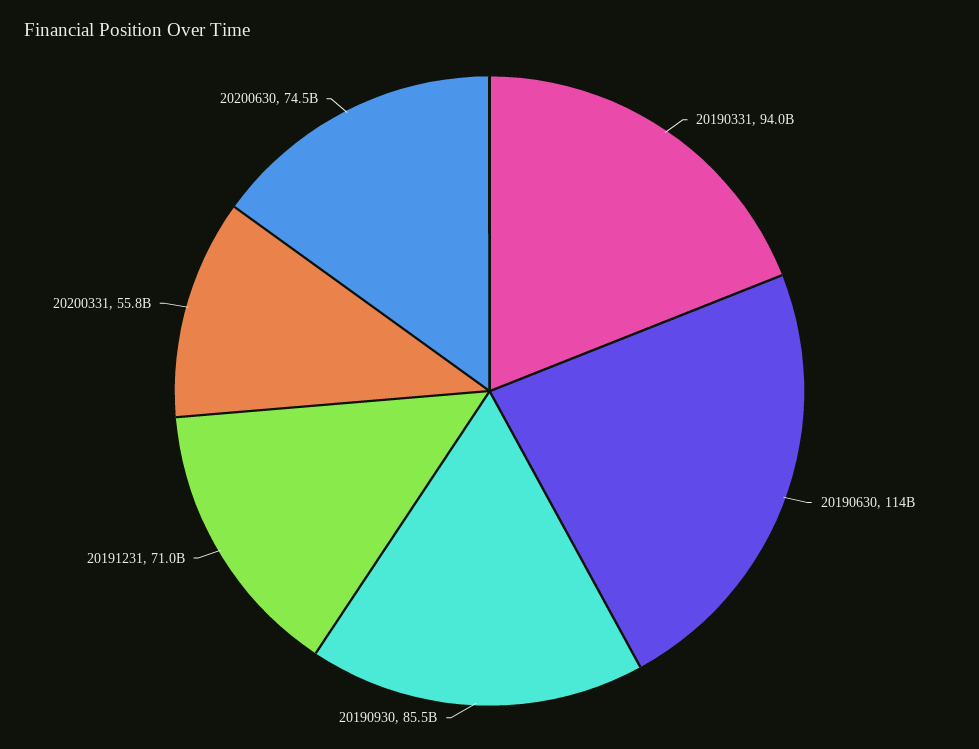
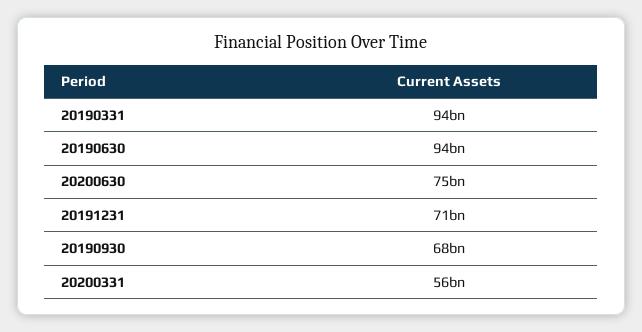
20190630: 114000000000 -> 94000000000
20190930: 85500000000 -> 68000000000

